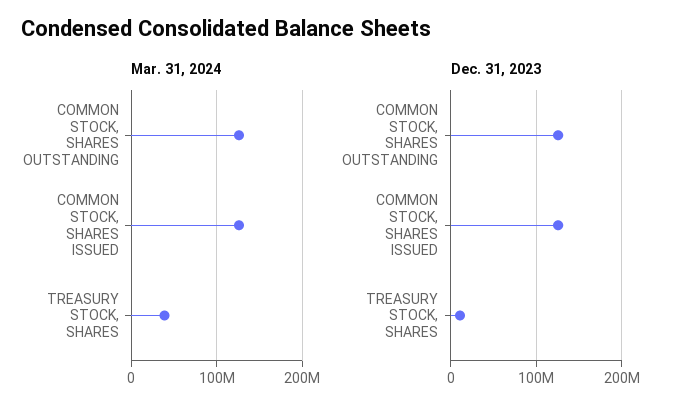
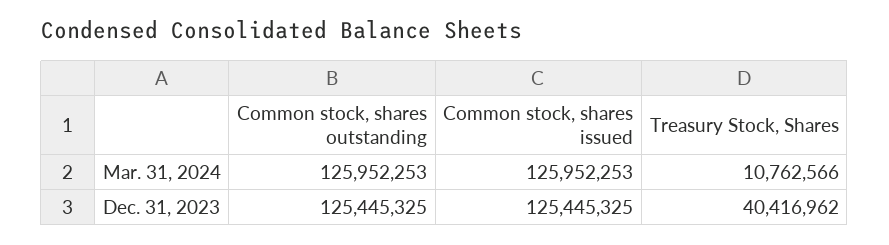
Mar. 31, 2024, TREASURY STOCK, SHARES: 40000000 -> 10762566
Dec. 31, 2023, TREASURY STOCK, SHARES: 10000000 -> 40416962

